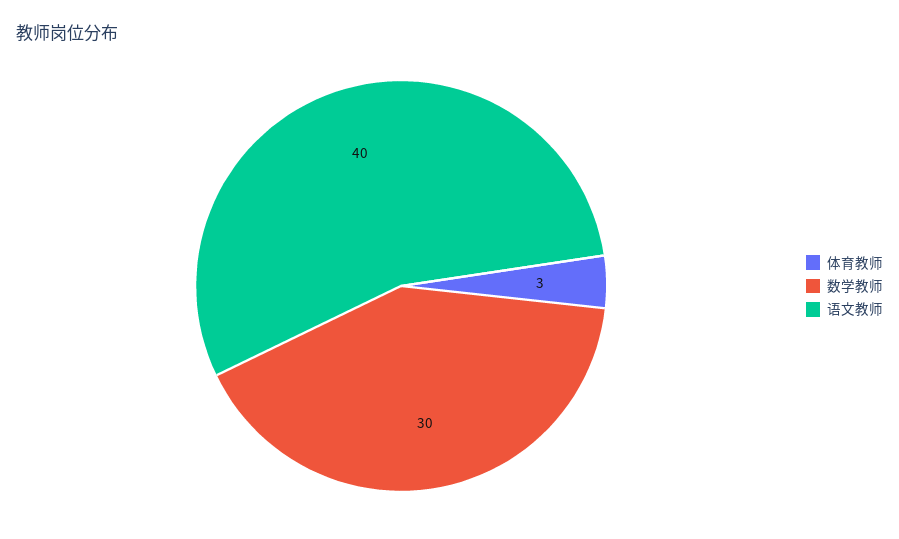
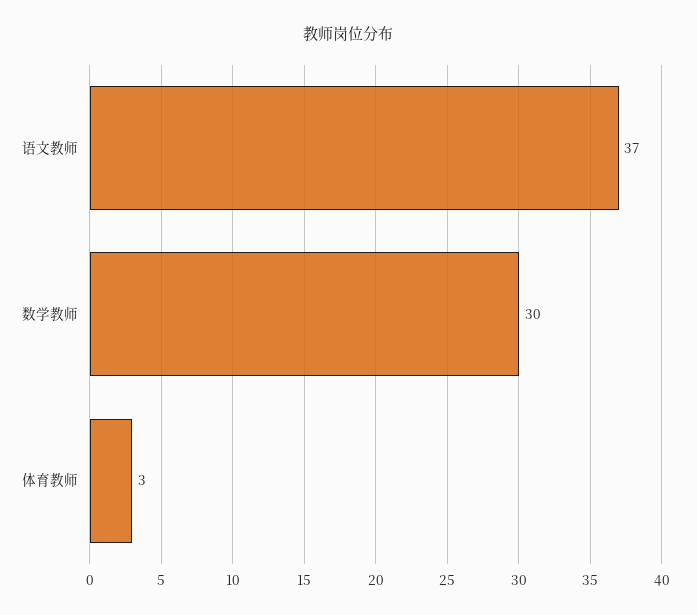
语文教师: 40 -> 37

